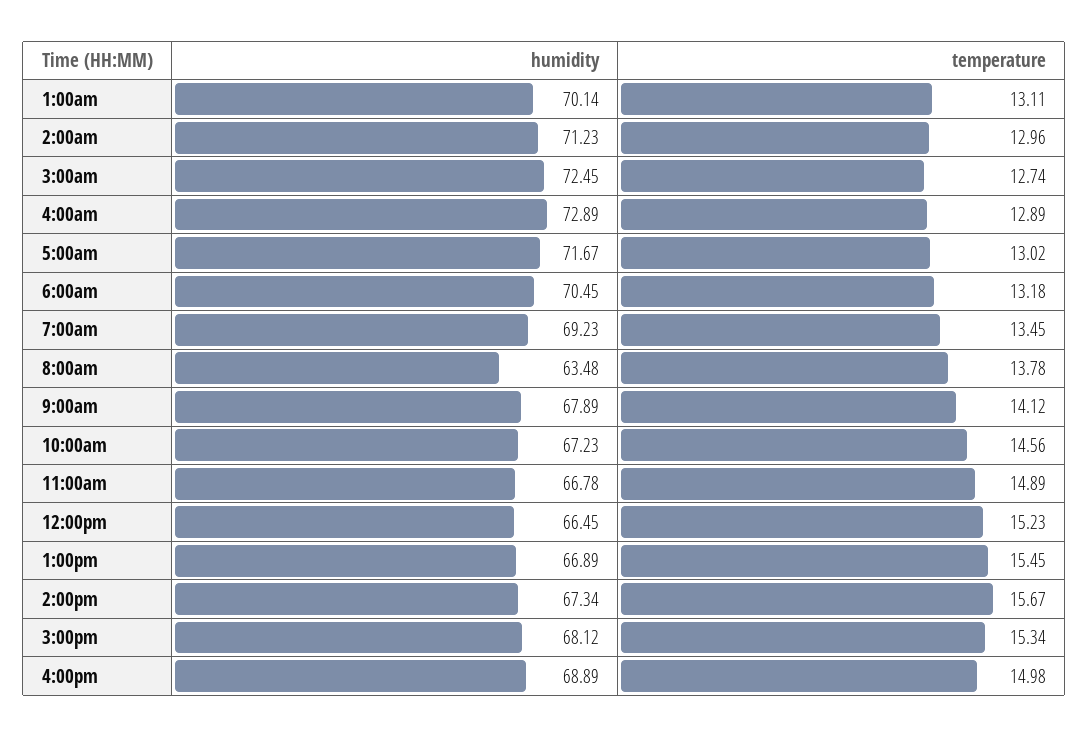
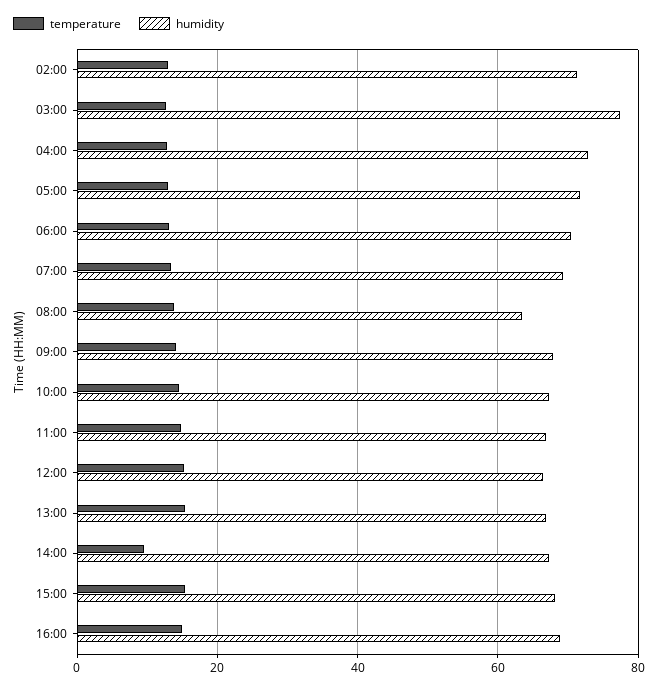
humidity, 1:00am: 70.14 -> none
temperature, 1:00am: 13.11 -> none
humidity, 3:00am: 72.45 -> 78
temperature, 2:00pm: 15.67 -> 10

